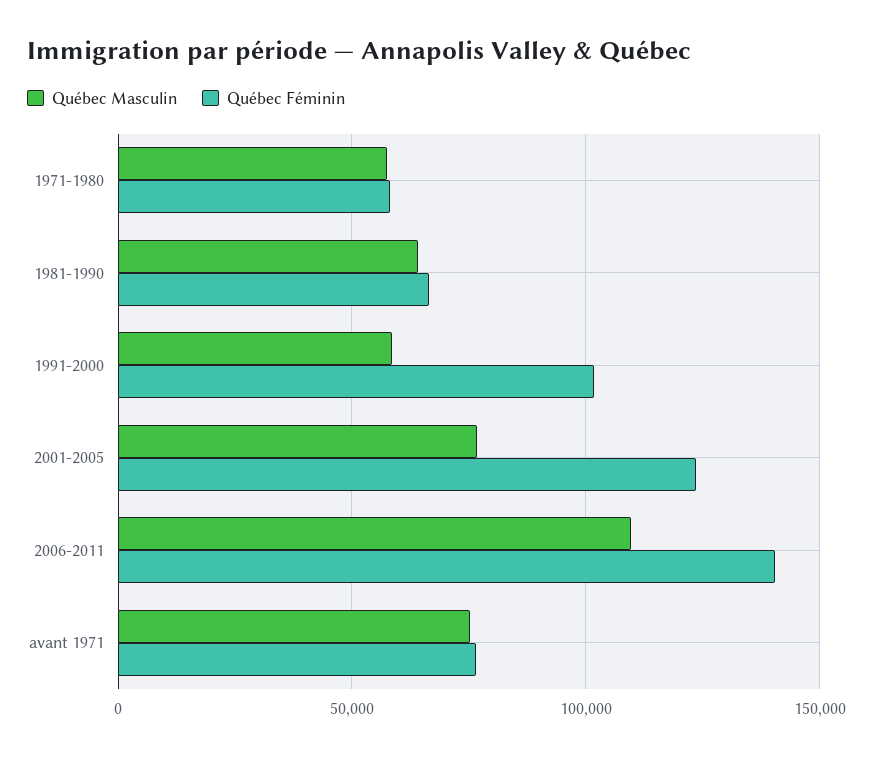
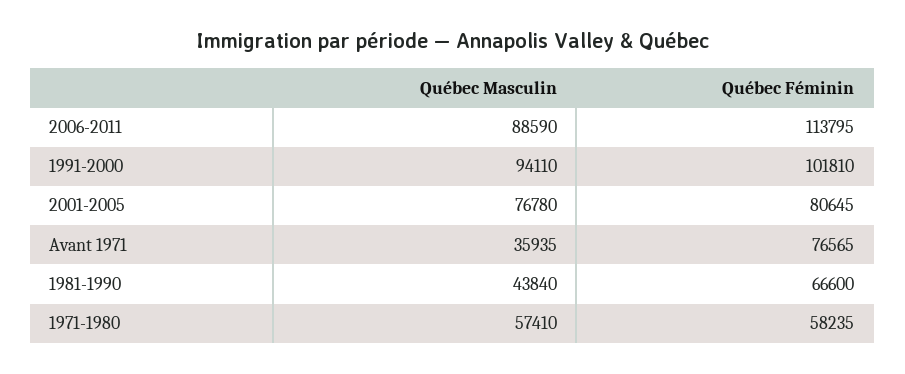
Québec Masculin, 1981-1990: 65000 -> 43840
Québec Masculin, 1991-2000: 60000 -> 94110
Québec Féminin, 2001-2005: 125000 -> 80645
Québec Masculin, 2006-2011: 110000 -> 88590
Québec Féminin, 2006-2011: 140000 -> 113795
Québec Masculin, avant 1971: 75000 -> 35935

